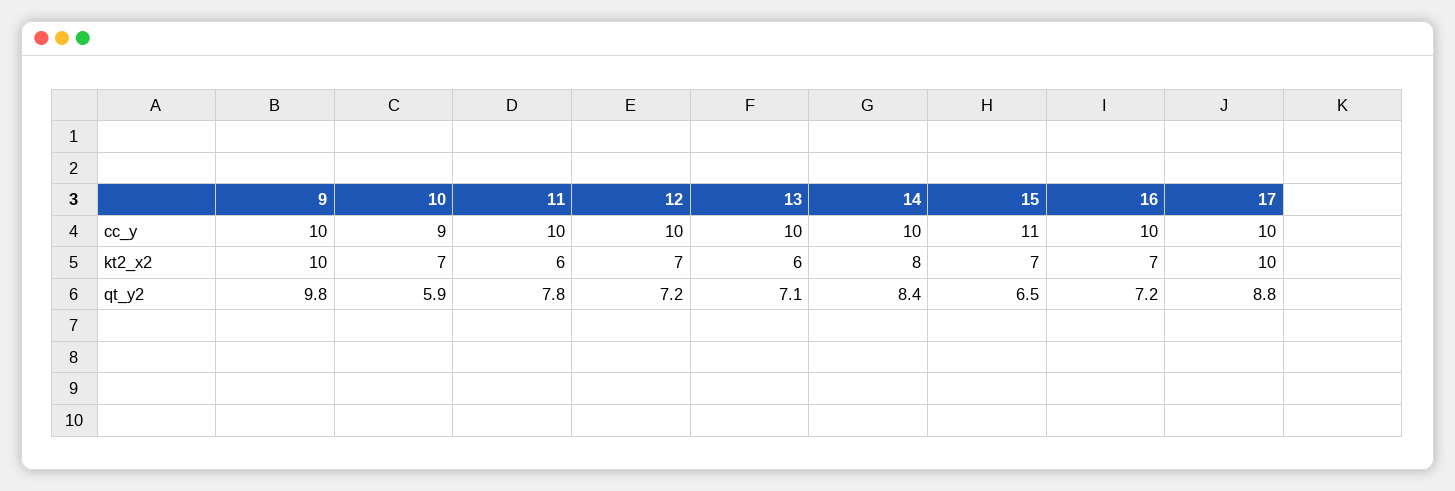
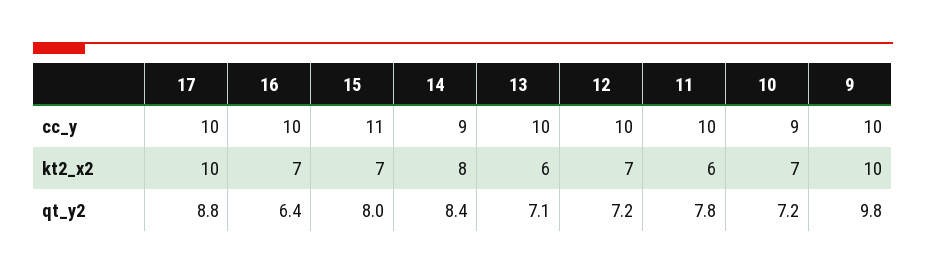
14, cc_y: 10 -> 9
10, qt_y2: 5.9 -> 7.2
15, qt_y2: 6.5 -> 8
16, qt_y2: 7.2 -> 6.4

